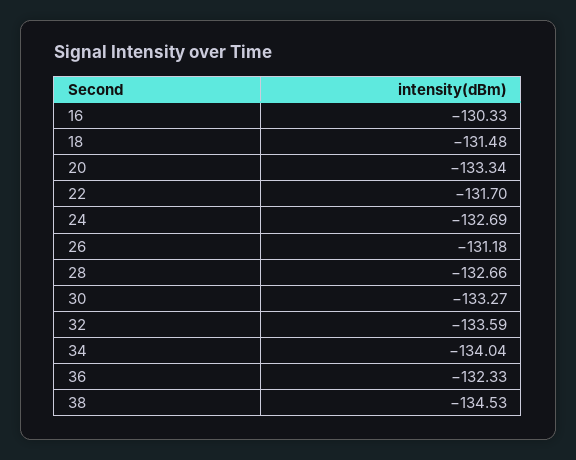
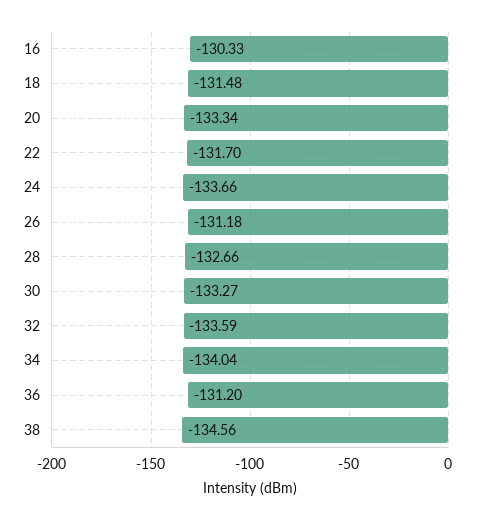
24: -132.69 -> -133.66
36: -132.33 -> -131.2
38: -134.53 -> -134.56

